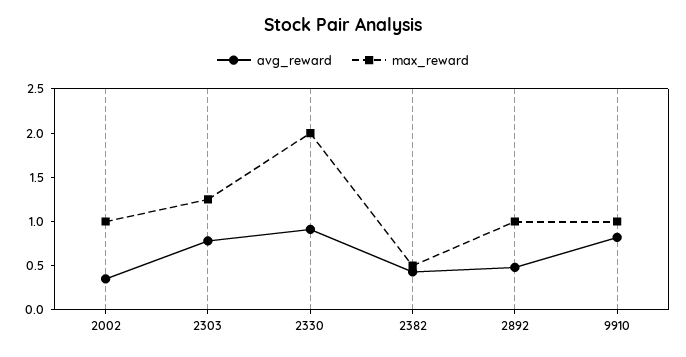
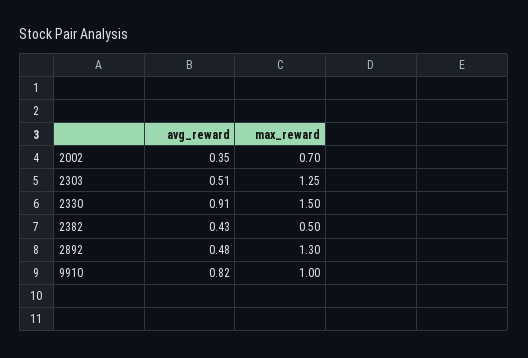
max_reward, 2002: 1 -> 0.7
avg_reward, 2303: 0.8 -> 0.51
max_reward, 2330: 2 -> 1.5
max_reward, 2892: 1 -> 1.3

